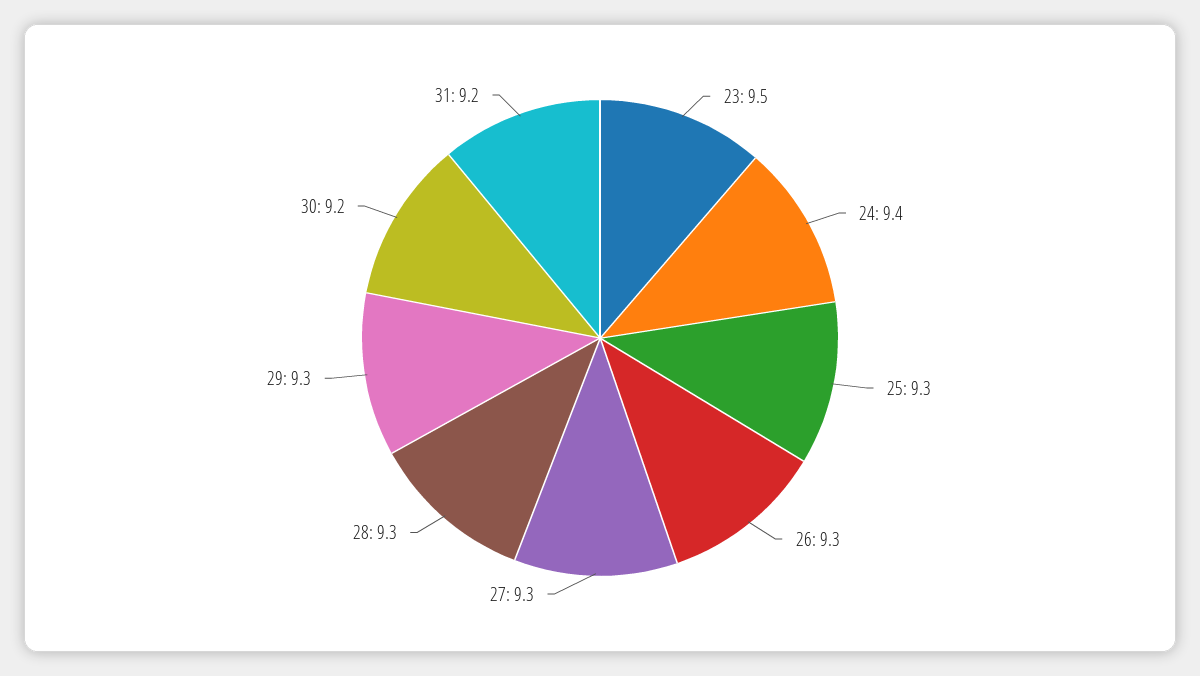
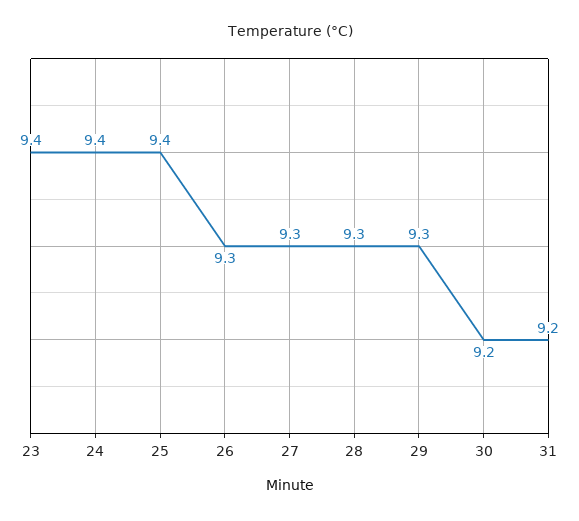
23: 9.5 -> 9.4
25: 9.3 -> 9.4

